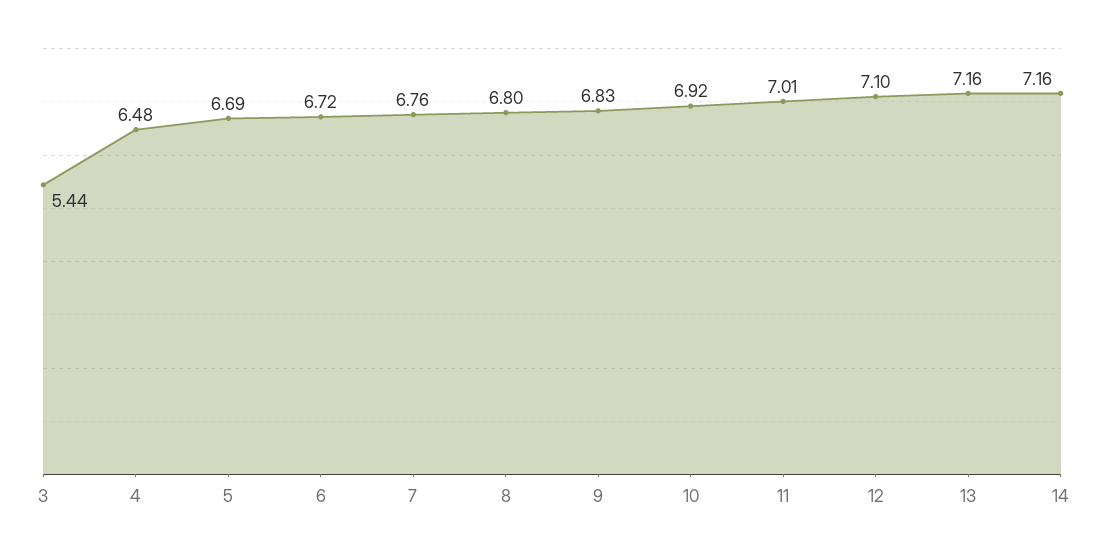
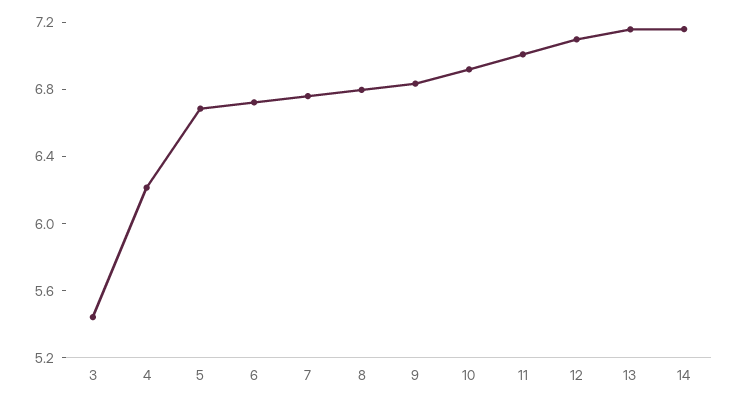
4: 6.48 -> 6.2

